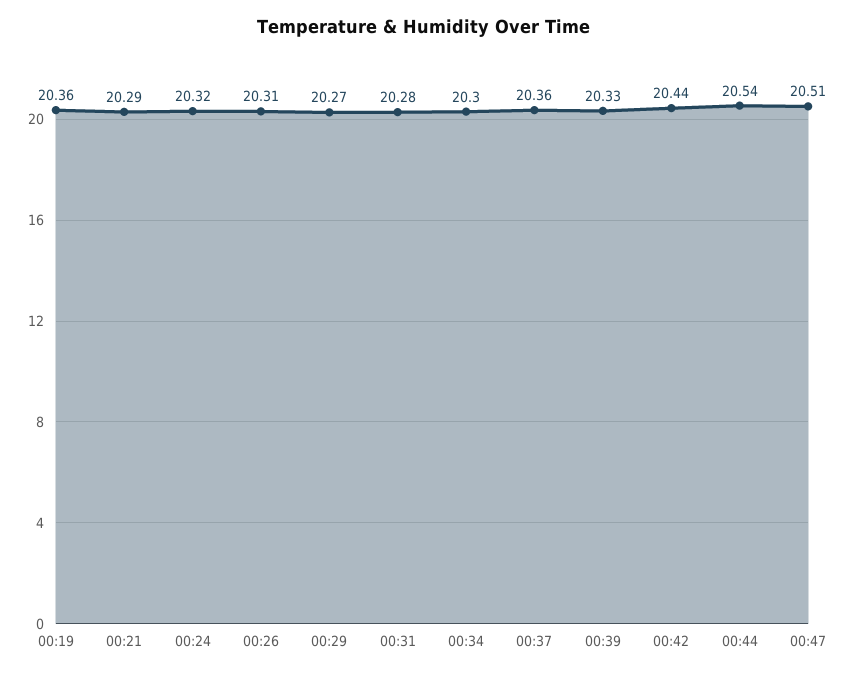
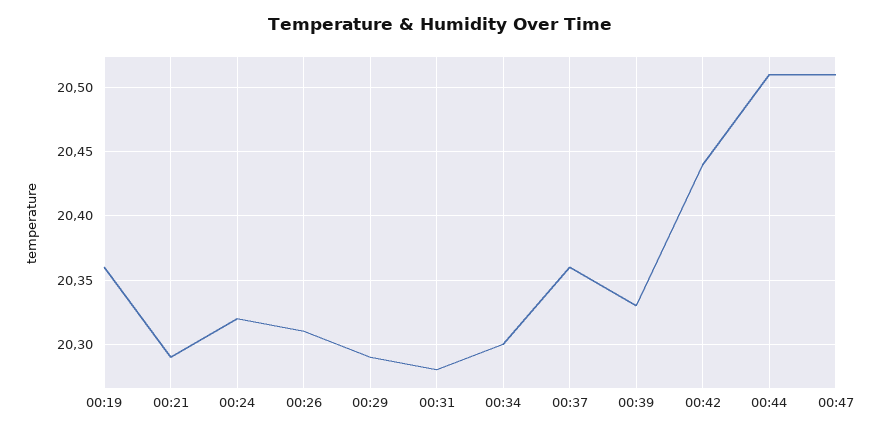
00:29: 20.27 -> 20.29
00:44: 20.54 -> 20.51

